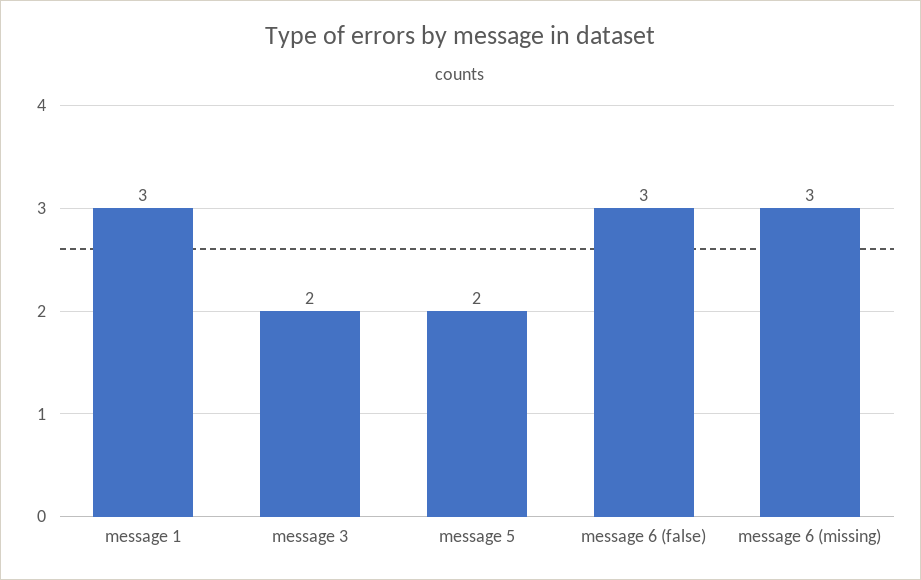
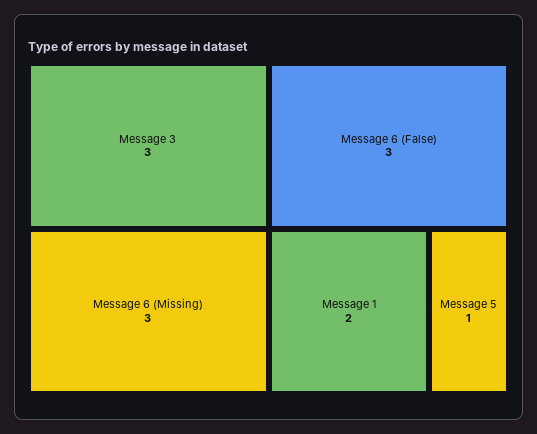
message 1: 3 -> 2
message 3: 2 -> 3
message 5: 2 -> 1

